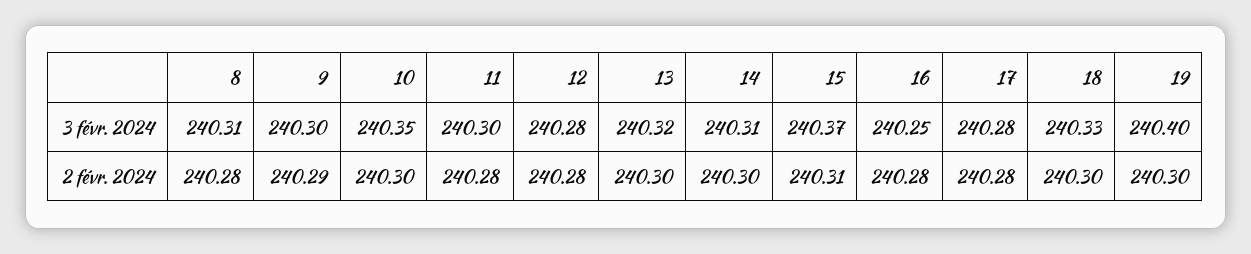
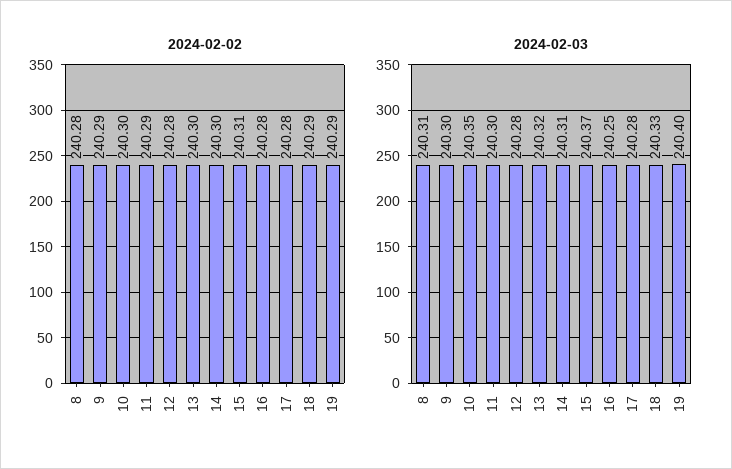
2 févr. 2024, 11: 240.28 -> 240.29
2 févr. 2024, 18: 240.3 -> 240.29
2 févr. 2024, 19: 240.3 -> 240.29

